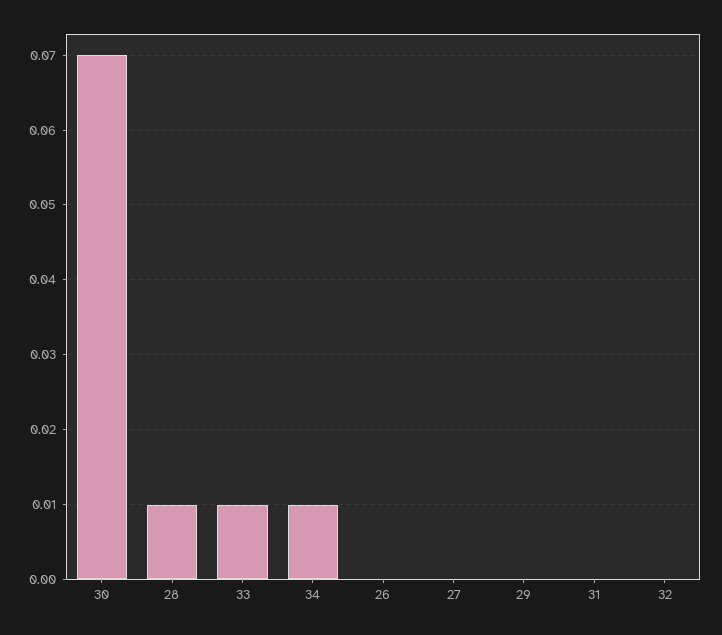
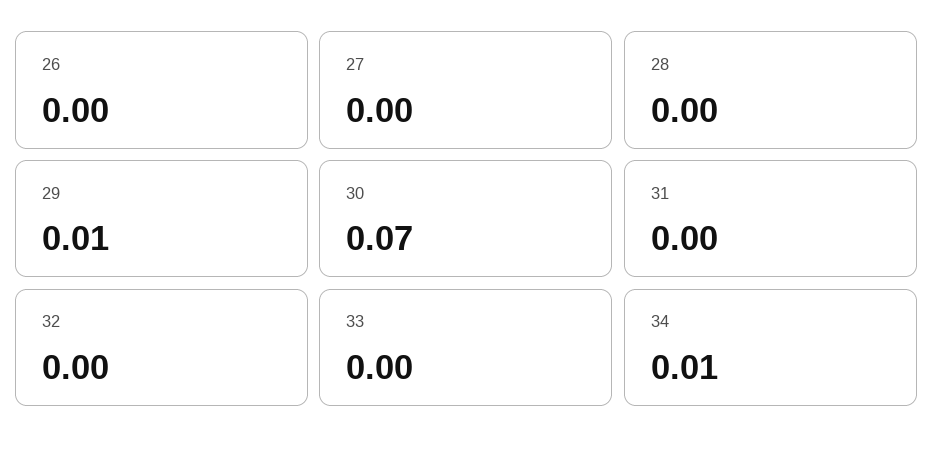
28: 0.01 -> 0
33: 0.01 -> 0
29: 0 -> 0.01

